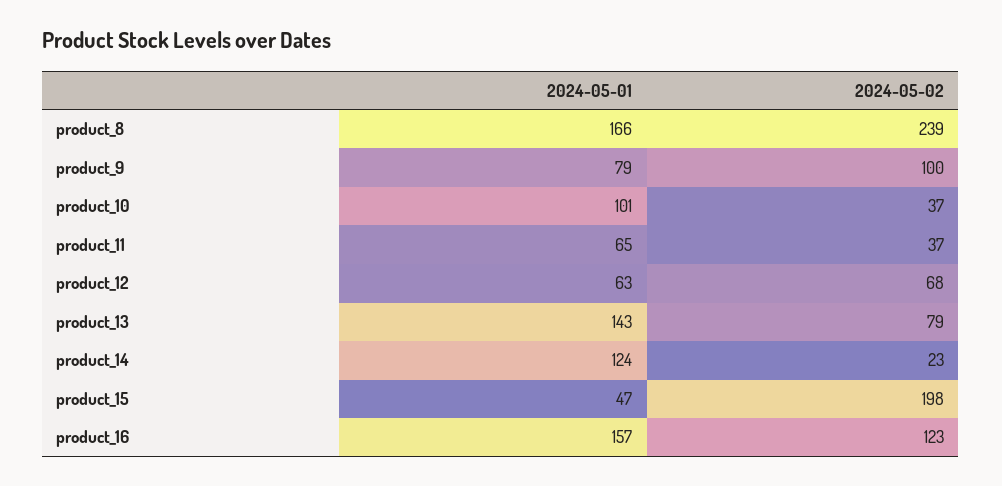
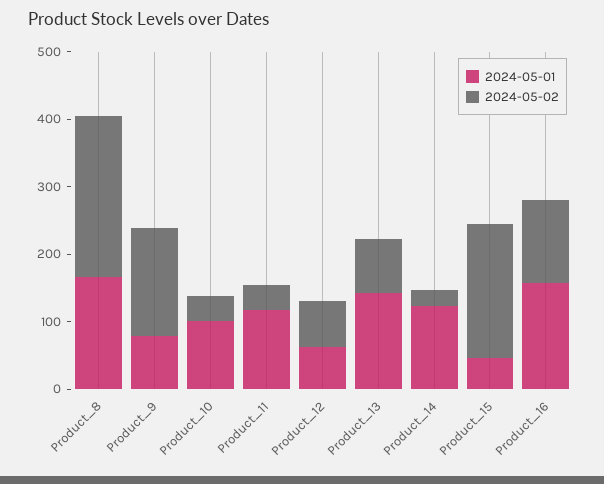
2024-05-02, product_9: 100 -> 160
2024-05-01, product_11: 65 -> 120

